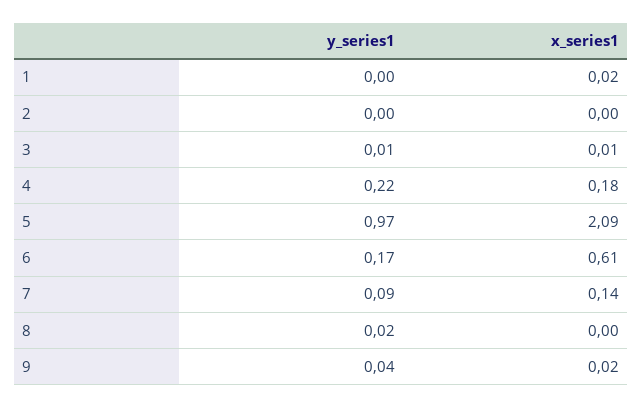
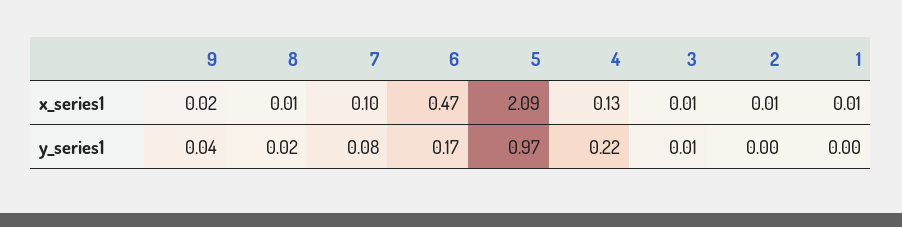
x_series1, 1: 0.02 -> 0.01
x_series1, 2: 0 -> 0.01
x_series1, 4: 0.18 -> 0.13
x_series1, 6: 0.61 -> 0.47
y_series1, 7: 0.09 -> 0.08
x_series1, 7: 0.14 -> 0.1
x_series1, 8: 0 -> 0.01

